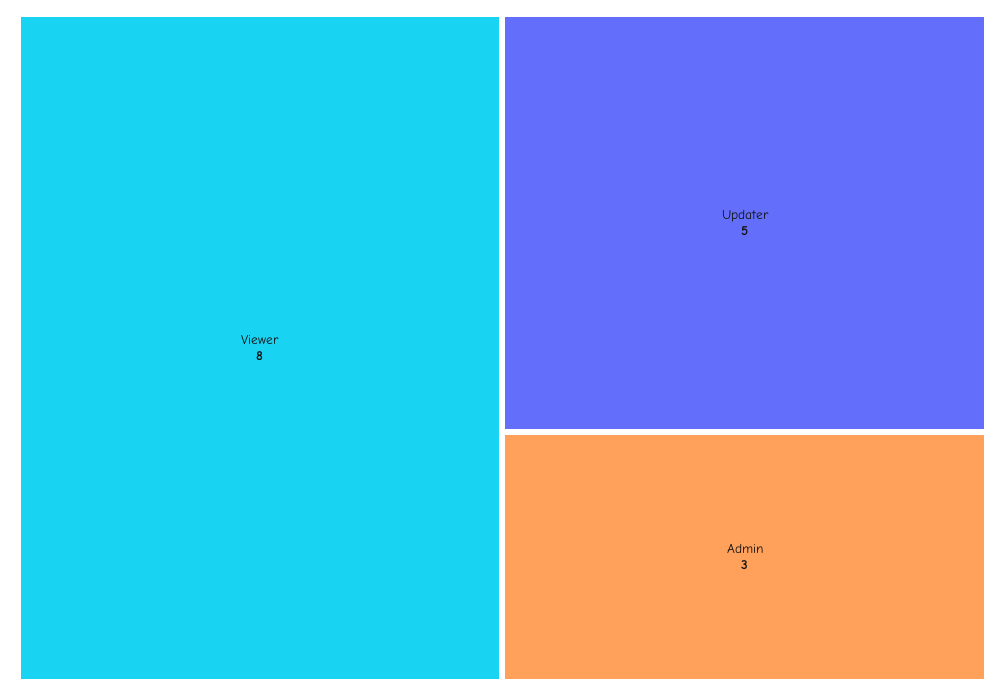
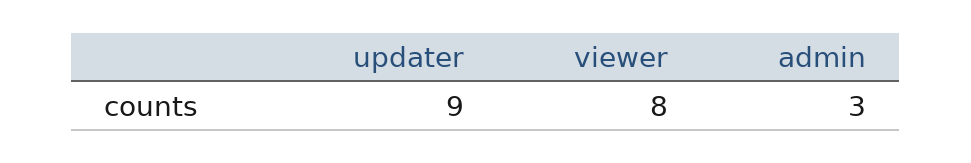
Updater: 5 -> 9

